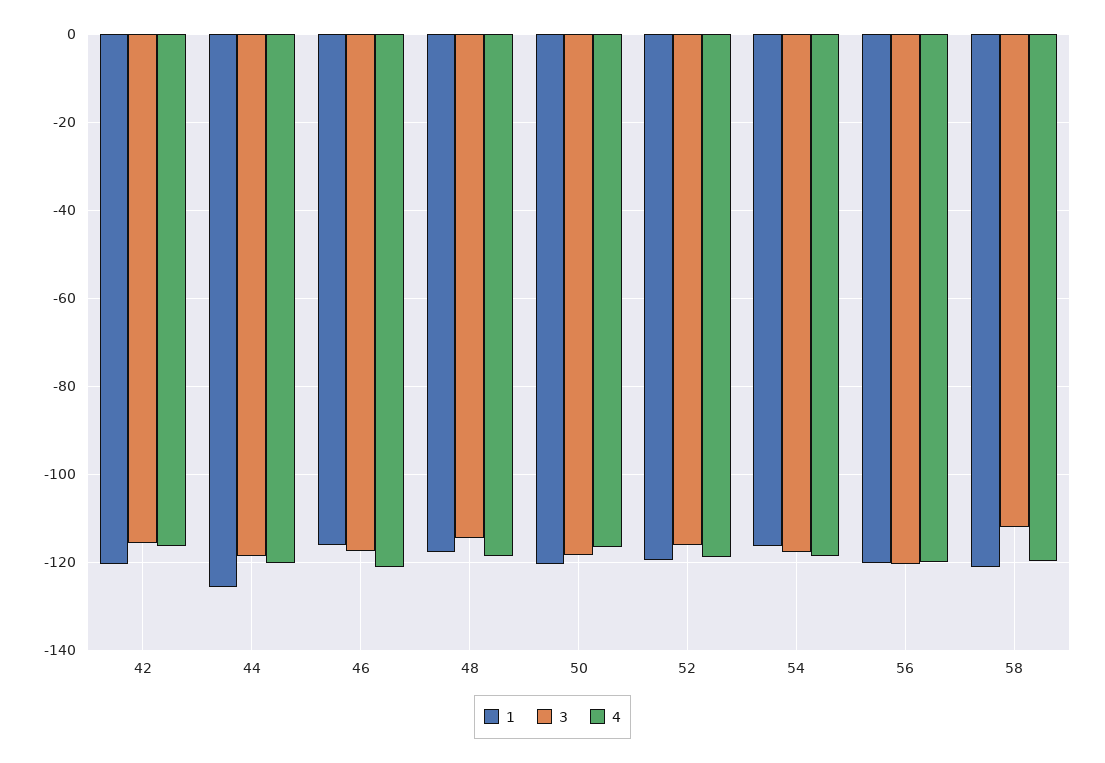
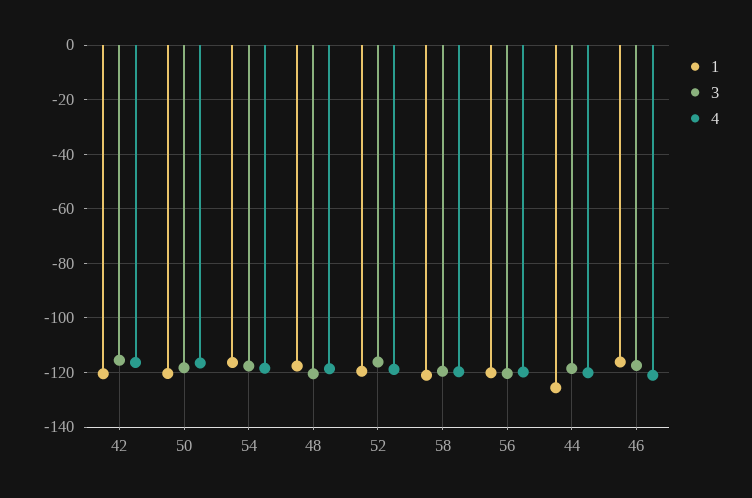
3, 48: -114 -> -120
3, 58: -112 -> -120

